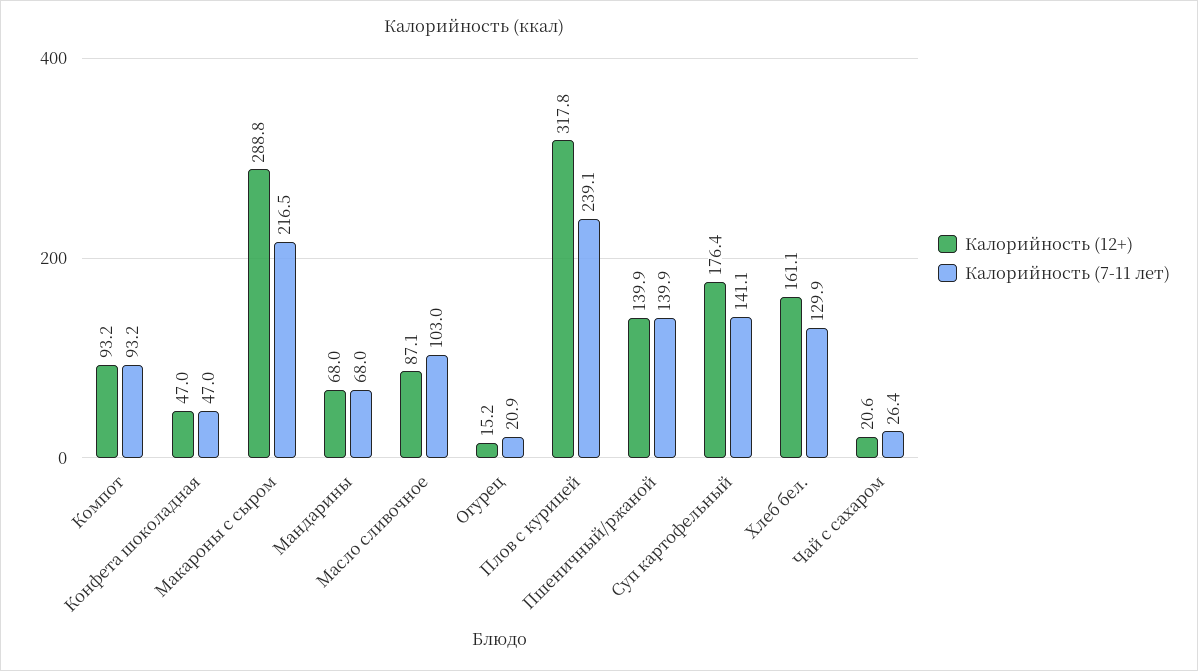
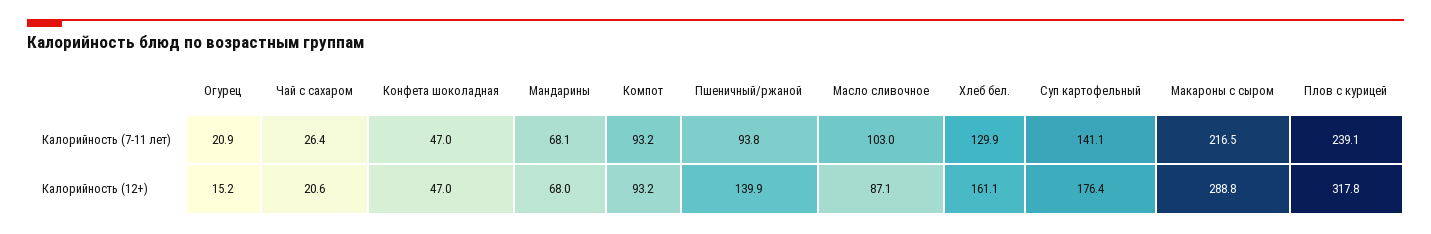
Калорийность (7-11 лет), Мандарины: 68 -> 68.1
Калорийность (7-11 лет), Пшеничный/ржаной: 139.9 -> 93.8

